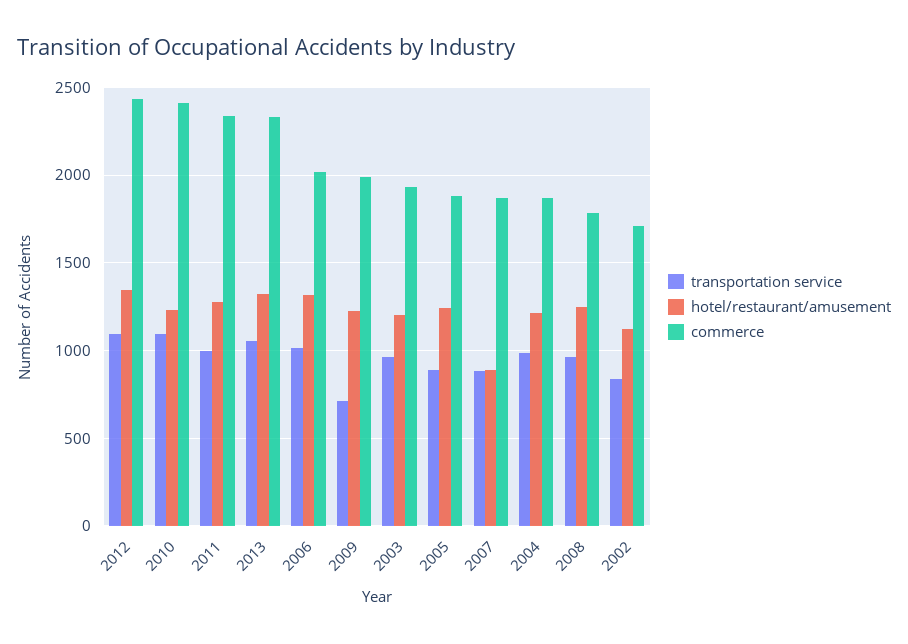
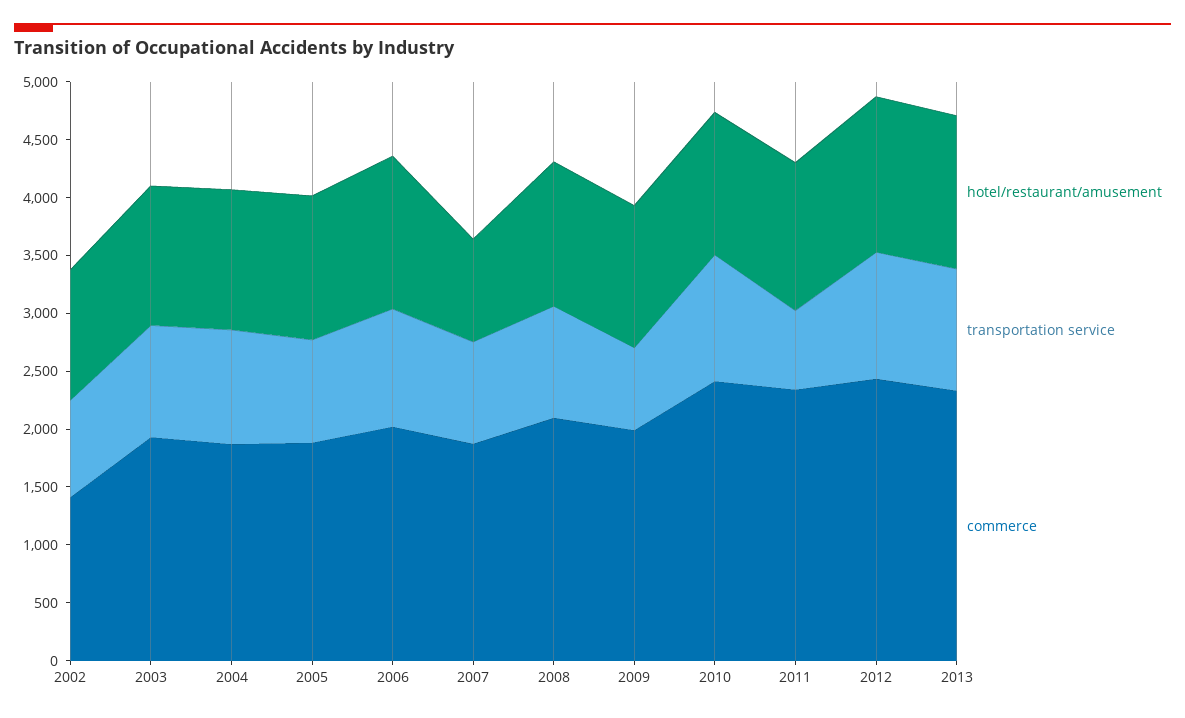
transportation service, 2011: 1000 -> 700
commerce, 2008: 1800 -> 2100
commerce, 2002: 1700 -> 1400

